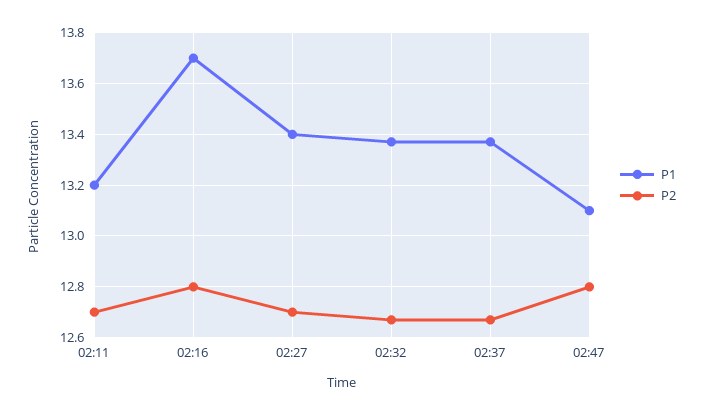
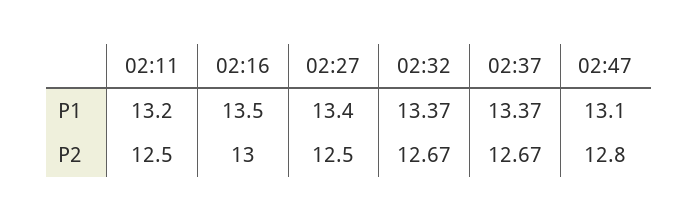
P2, 02:11: 12.7 -> 12.5
P1, 02:16: 13.7 -> 13.5
P2, 02:16: 12.8 -> 13
P2, 02:27: 12.7 -> 12.5

